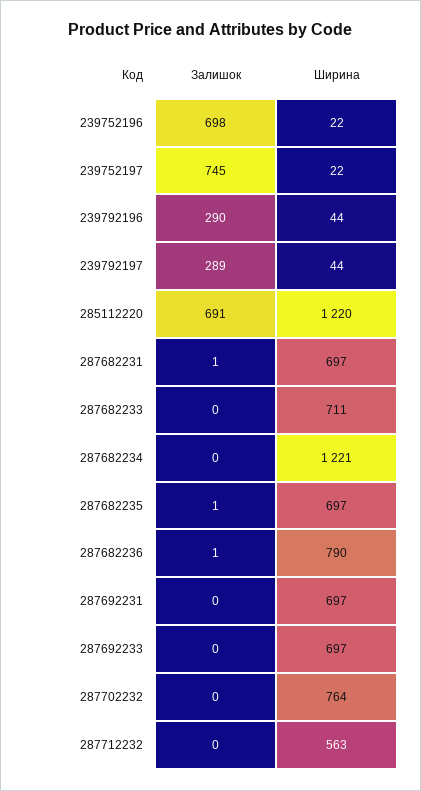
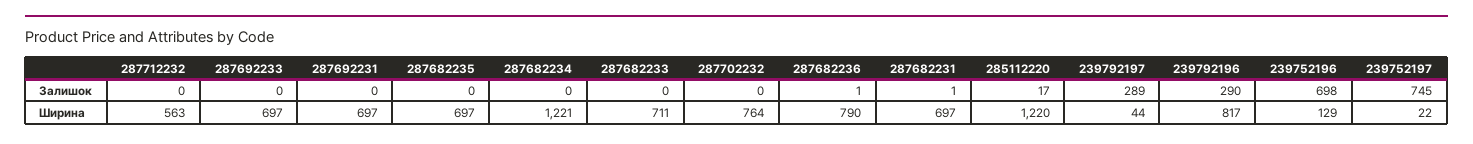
Ширина, 239752196: 22 -> 129
Ширина, 239792196: 44 -> 817
Залишок, 285112220: 691 -> 17
Залишок, 287682235: 1 -> 0

